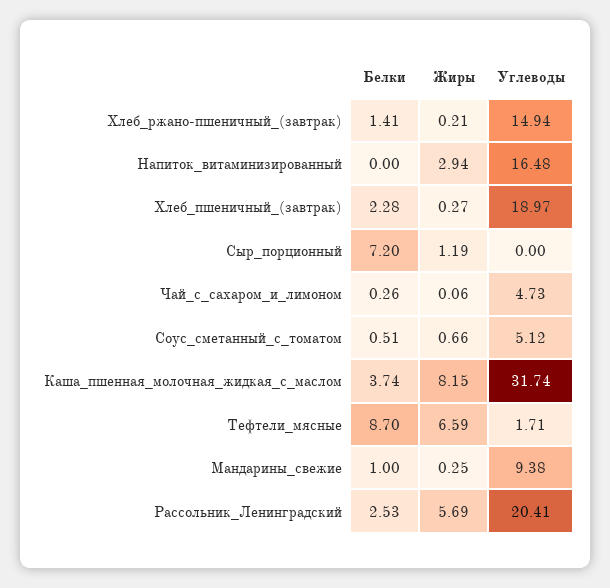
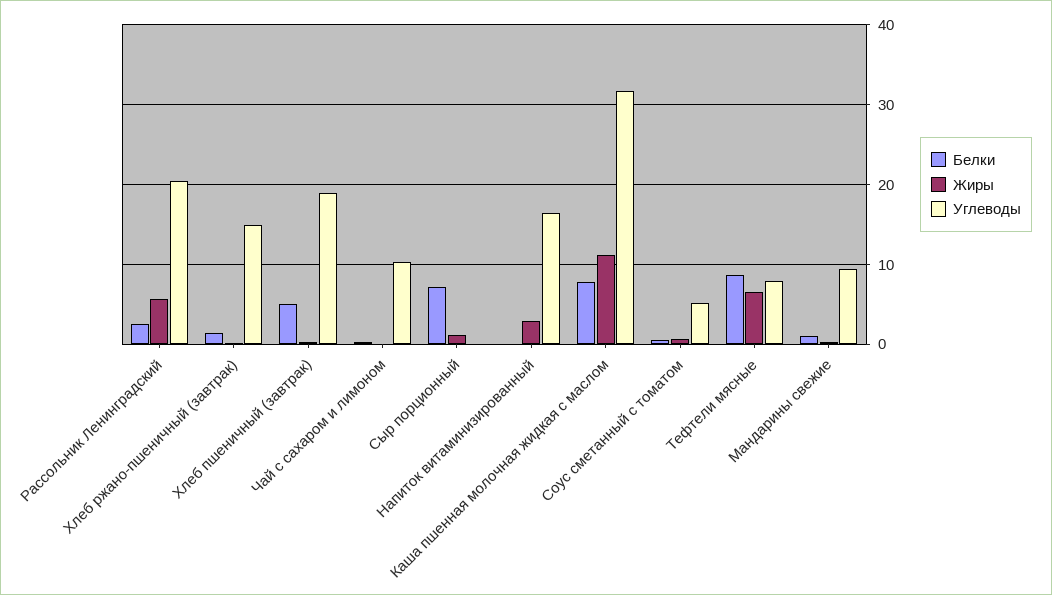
Белки, Хлеб_пшеничный_(завтрак): 2.28 -> 5
Углеводы, Чай_с_сахаром_и_лимоном: 4.73 -> 10
Белки, Каша_пшенная_молочная_жидкая_с_маслом: 3.74 -> 8
Жиры, Каша_пшенная_молочная_жидкая_с_маслом: 8.15 -> 11
Углеводы, Тефтели_мясные: 1.71 -> 8

